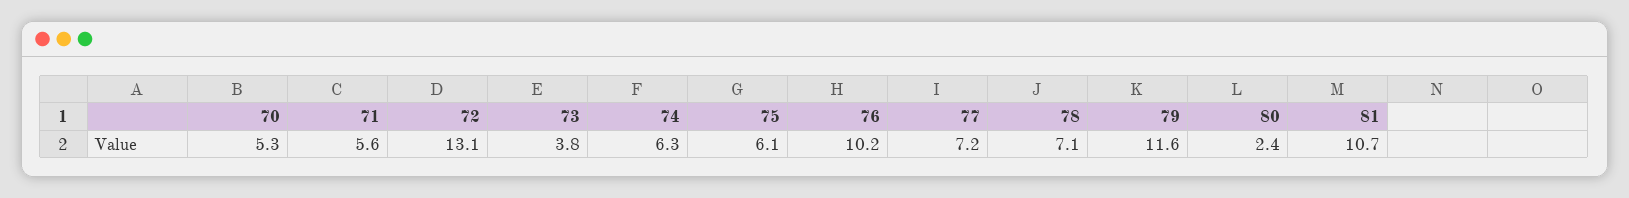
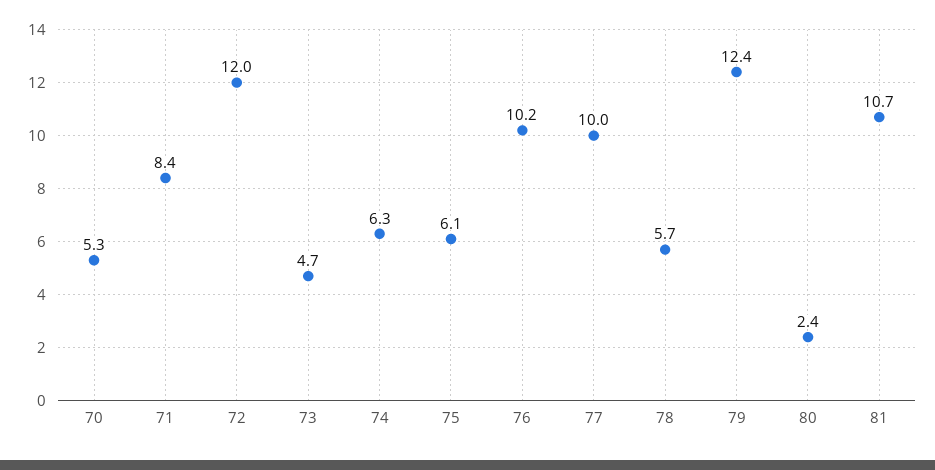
71: 5.6 -> 8.4
72: 13.1 -> 12
73: 3.8 -> 4.7
77: 7.2 -> 10
78: 7.1 -> 5.7
79: 11.6 -> 12.4

